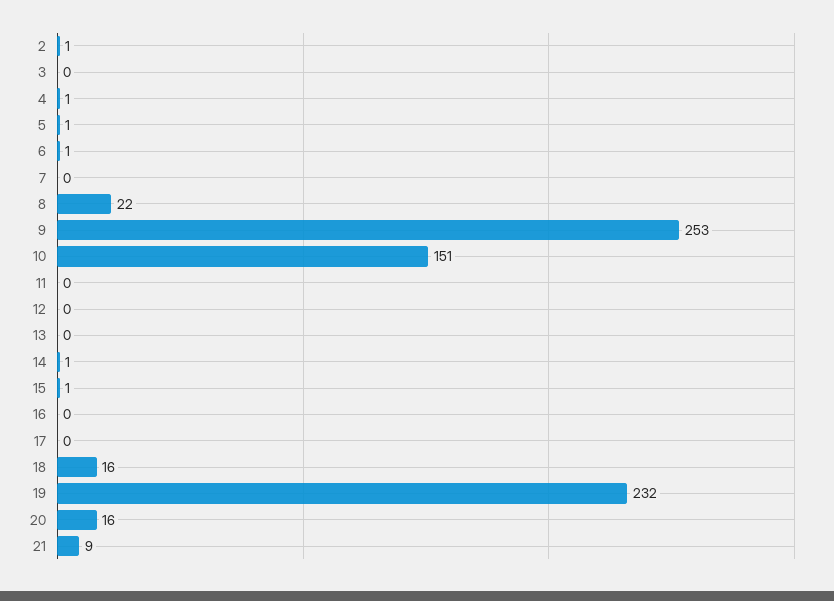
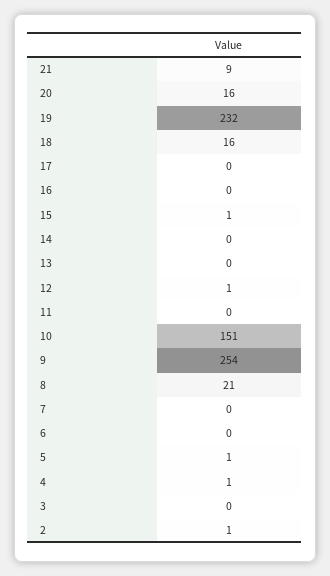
6: 1 -> 0
8: 22 -> 21
9: 253 -> 254
12: 0 -> 1
14: 1 -> 0

